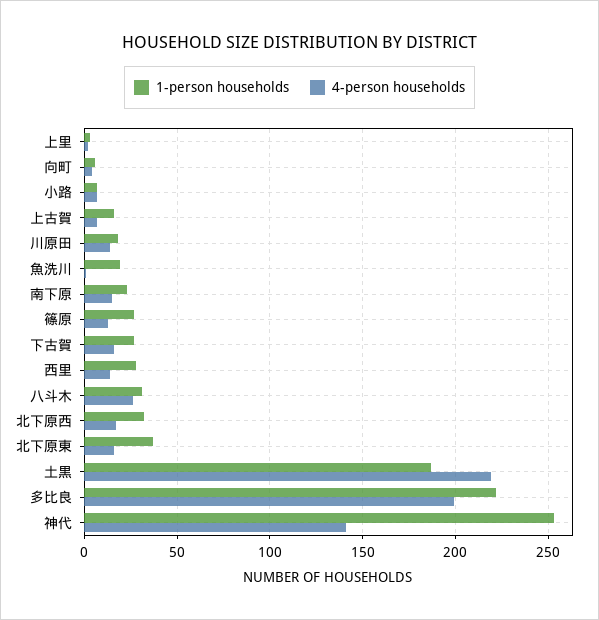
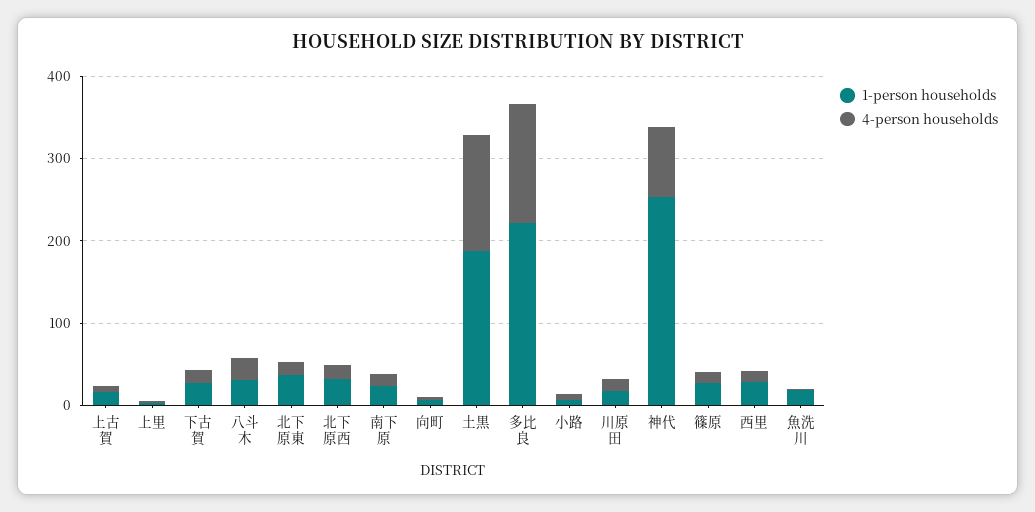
4-person households, 土黒: 220 -> 140
4-person households, 多比良: 200 -> 140
4-person households, 神代: 140 -> 80

